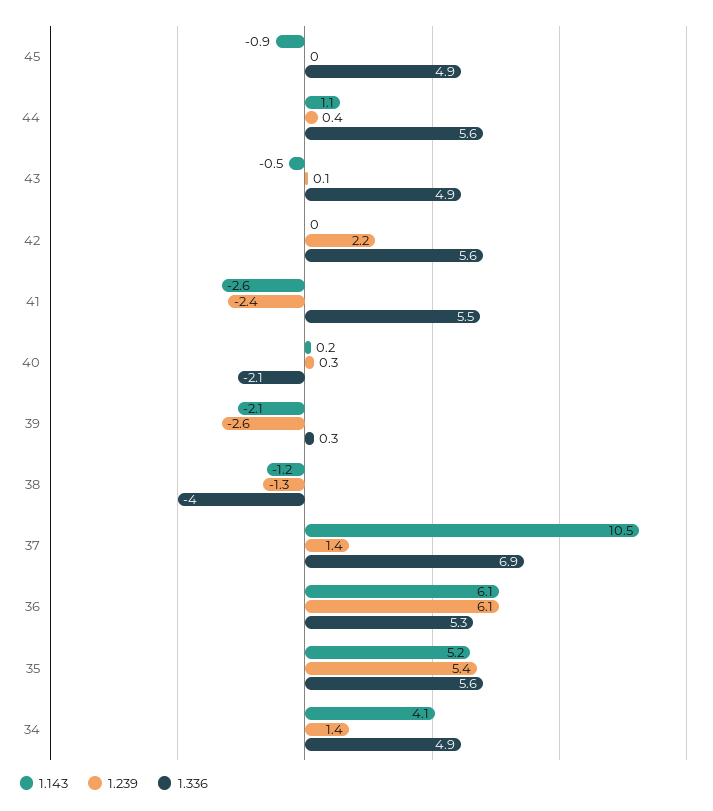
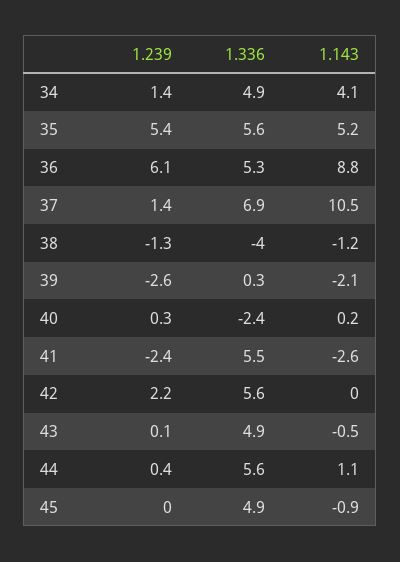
1.336, 40: -2.1 -> -2.4
1.143, 36: 6.1 -> 8.8

